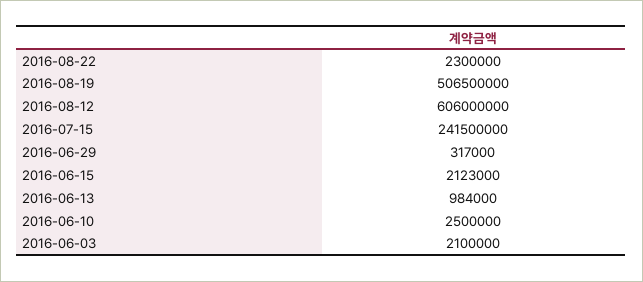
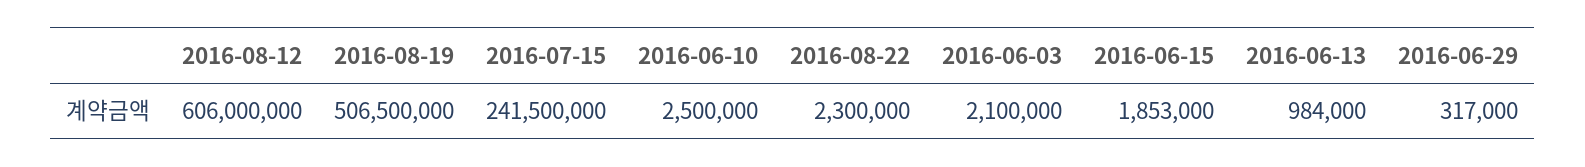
2016-06-15: 2123000 -> 1853000

